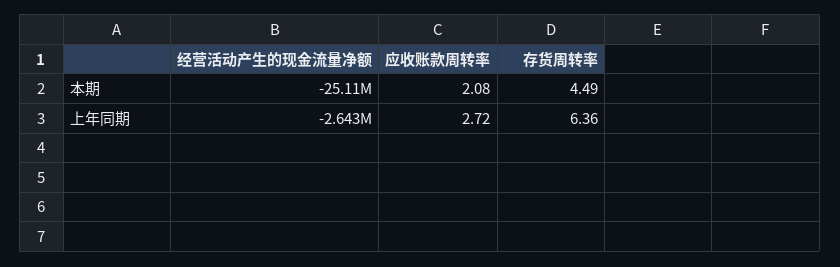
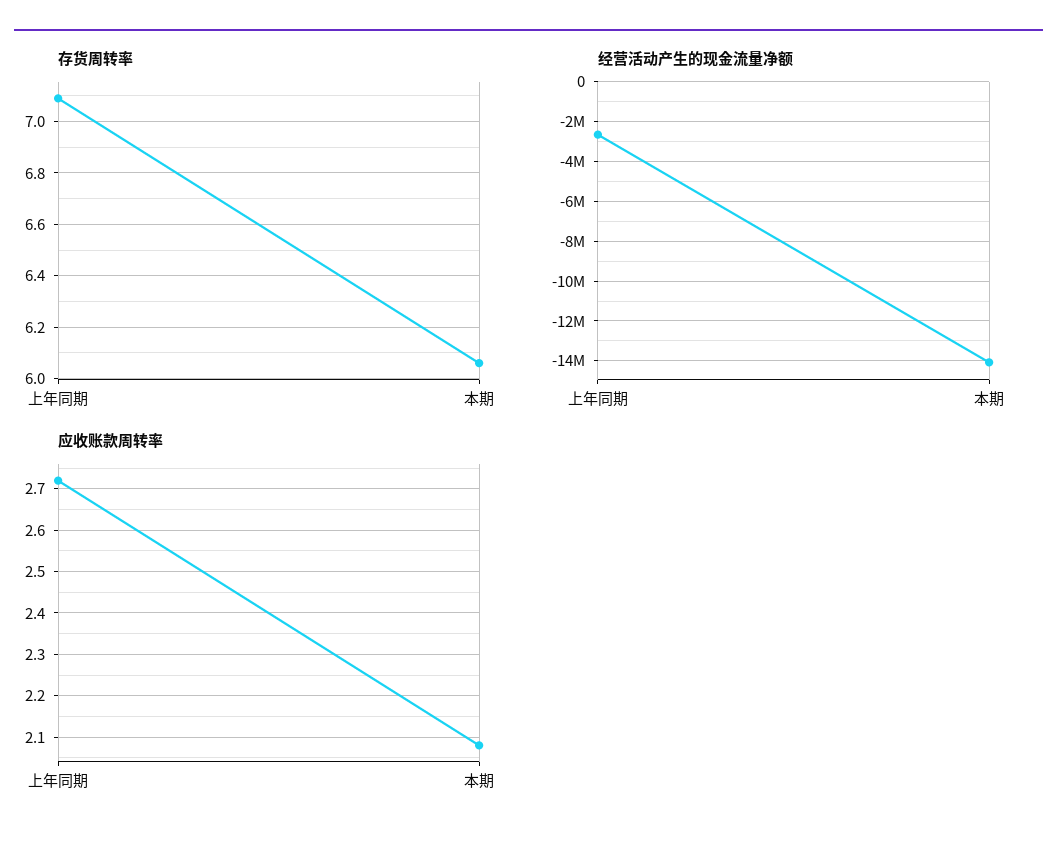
经营活动产生的现金流量净额, 本期: -25110000 -> -14000000
存货周转率, 本期: 4.49 -> 6.05
存货周转率, 上年同期: 6.36 -> 7.1

